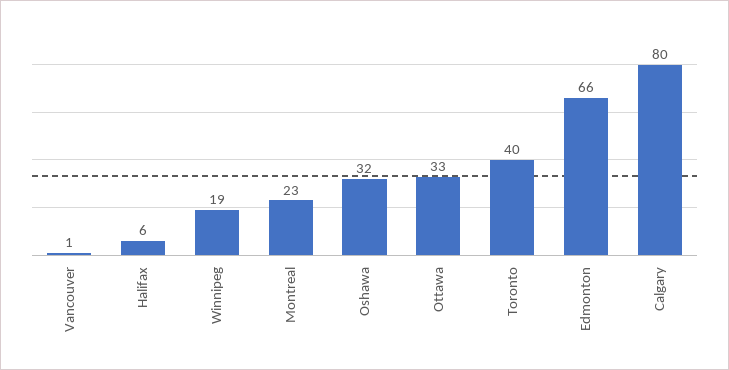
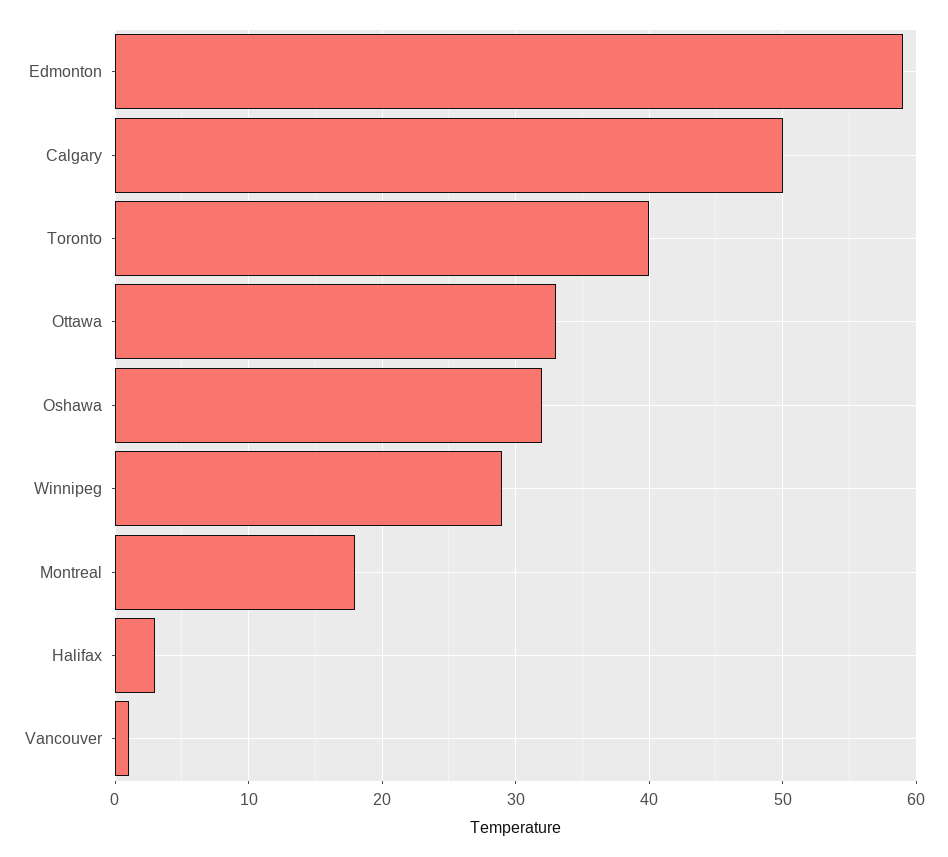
Halifax: 6 -> 3
Winnipeg: 19 -> 29
Montreal: 23 -> 18
Edmonton: 66 -> 59
Calgary: 80 -> 50

